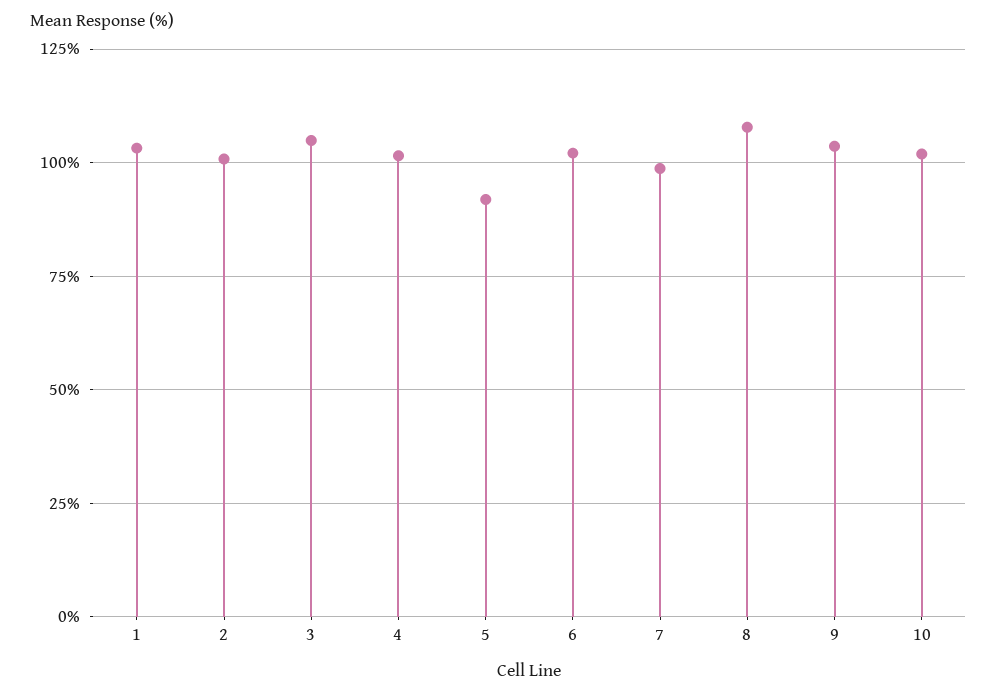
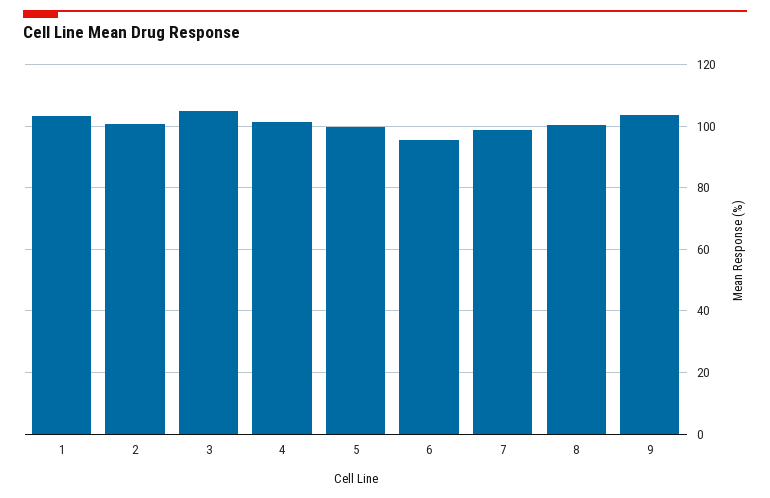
5: 92.5 -> 100
6: 102.5 -> 96
8: 107.5 -> 100
10: 102.5 -> none

